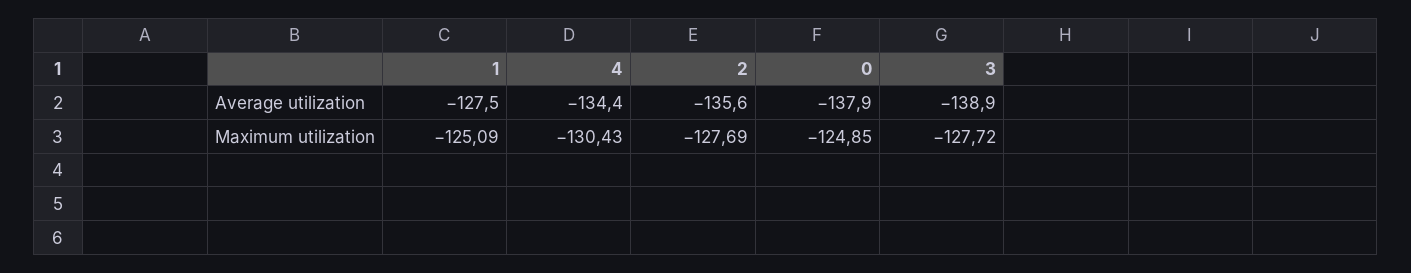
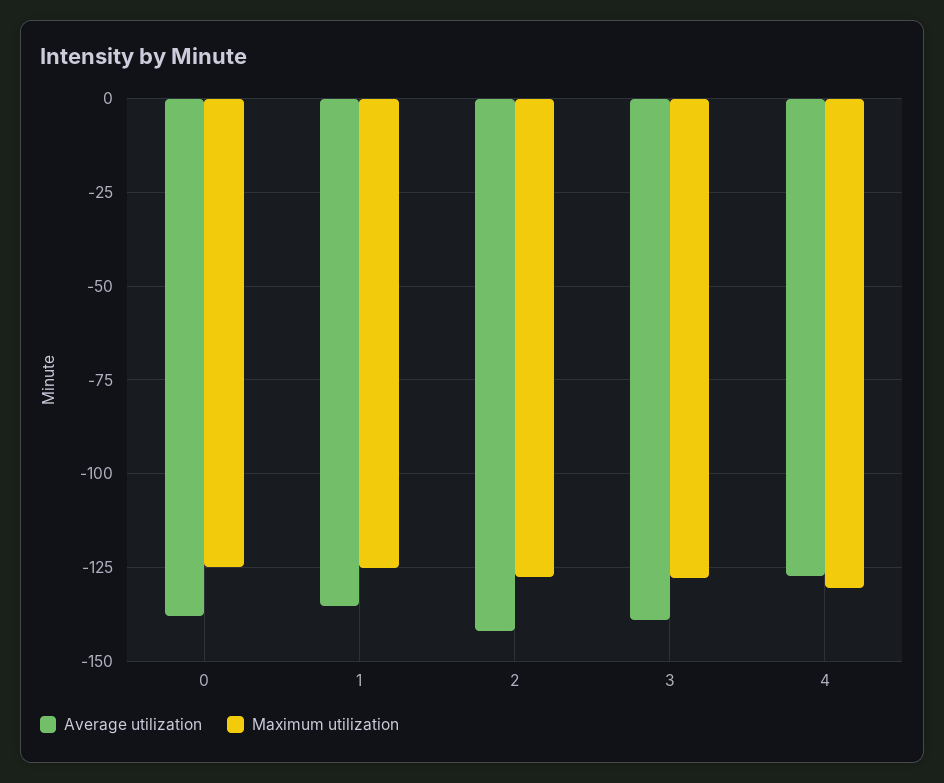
Average utilization, 1: -127.5 -> -135
Average utilization, 4: -134.4 -> -127.5
Average utilization, 2: -135.6 -> -142.5

